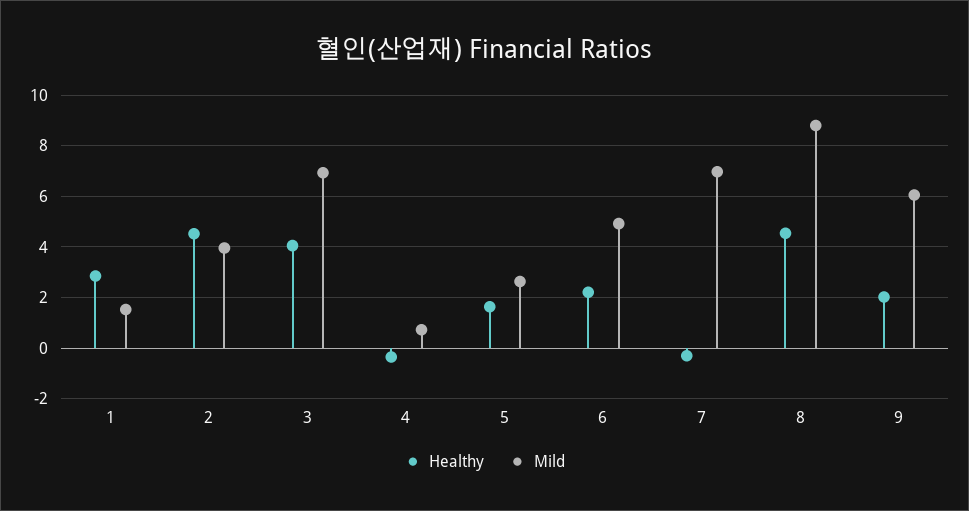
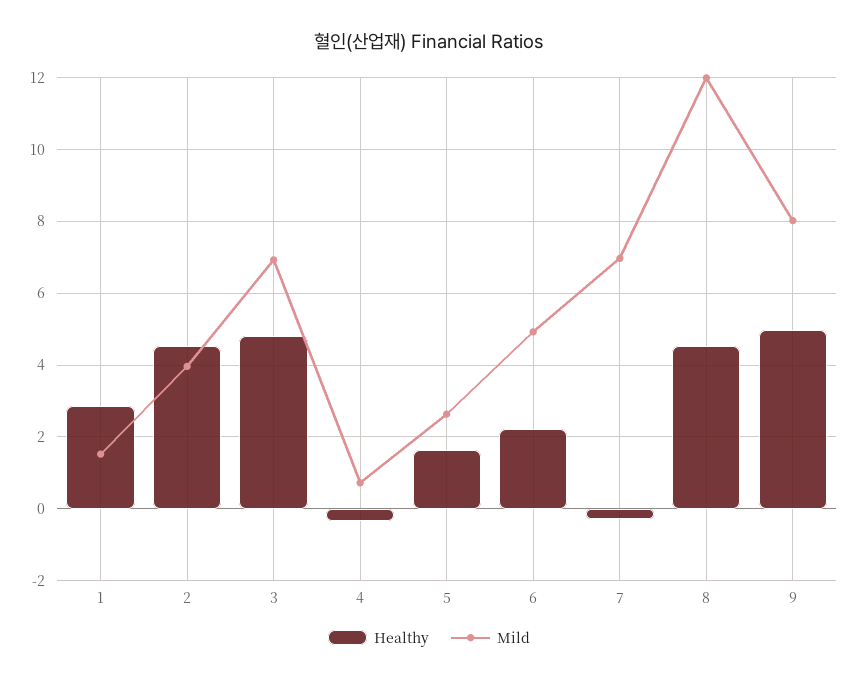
Healthy, 3: 4 -> 4.8
Mild, 8: 8.75 -> 12
Healthy, 9: 2 -> 5
Mild, 9: 6 -> 8

